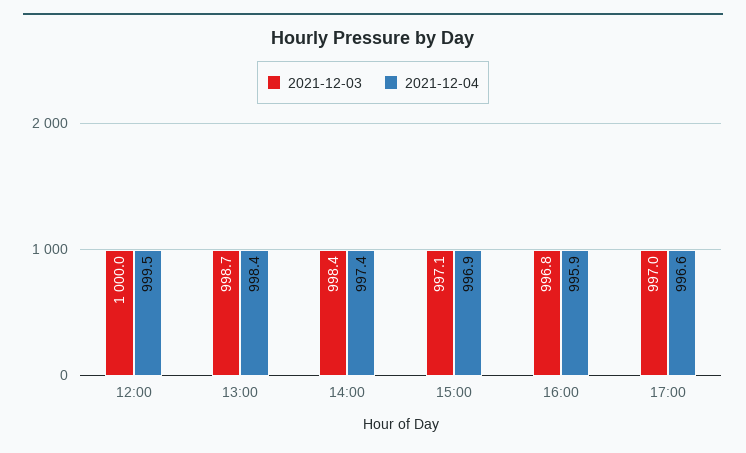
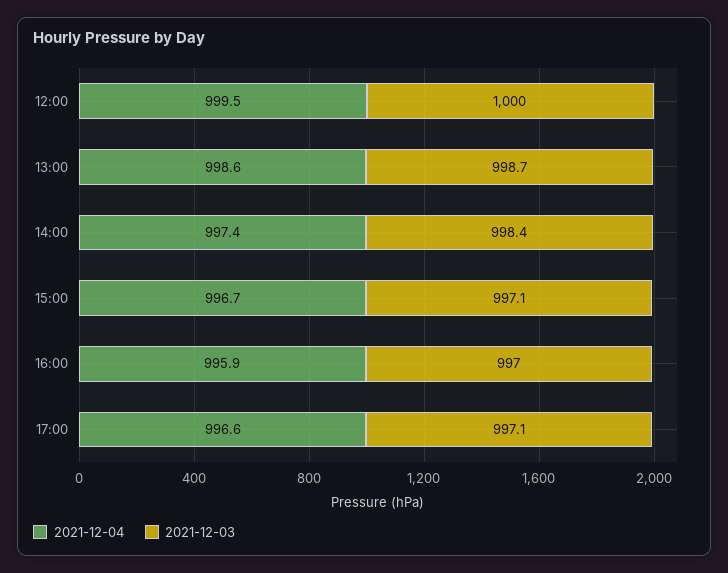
2021-12-04, 13:00: 998.4 -> 998.6
2021-12-04, 15:00: 996.9 -> 996.7
2021-12-03, 16:00: 996.8 -> 997
2021-12-03, 17:00: 997 -> 997.1

